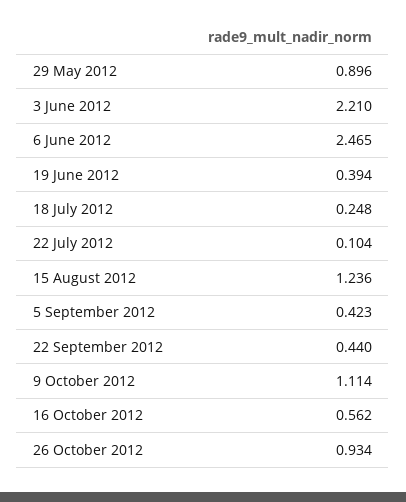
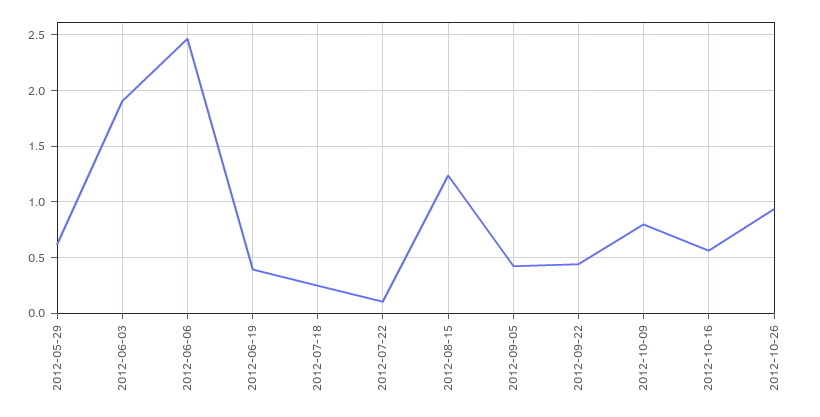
29 May 2012: 0.896 -> 0.6
3 June 2012: 2.21 -> 1.9
9 October 2012: 1.114 -> 0.8

